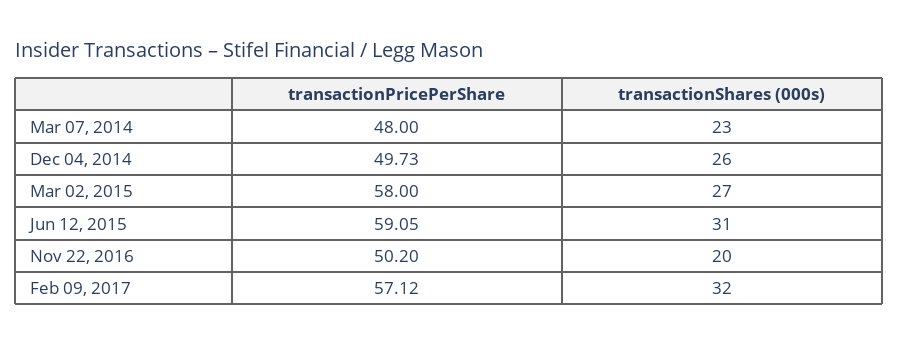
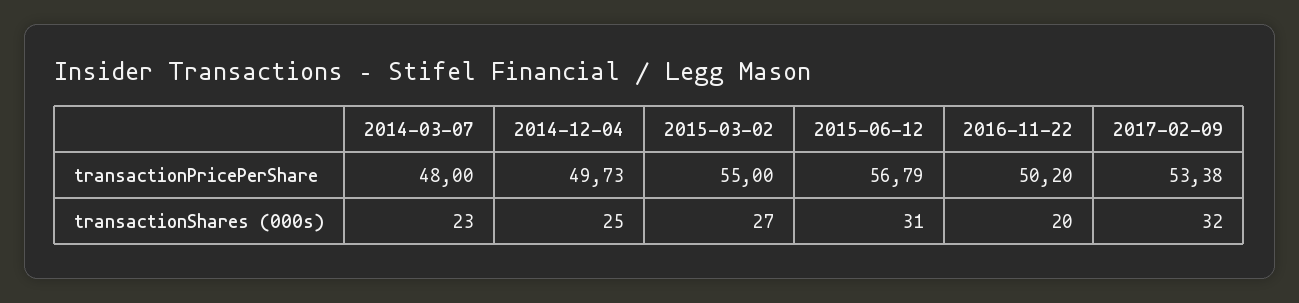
transactionShares (000s), Dec 04, 2014: 26 -> 25
transactionPricePerShare, Mar 02, 2015: 58 -> 55
transactionPricePerShare, Jun 12, 2015: 59.05 -> 56.79
transactionPricePerShare, Feb 09, 2017: 57.12 -> 53.38

